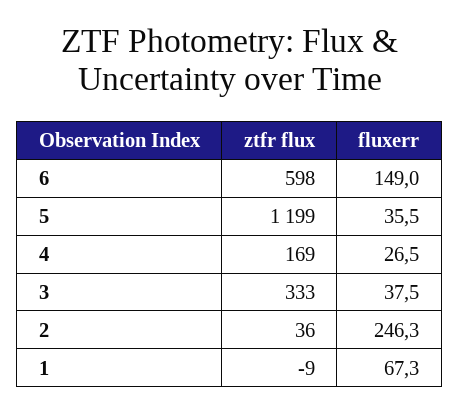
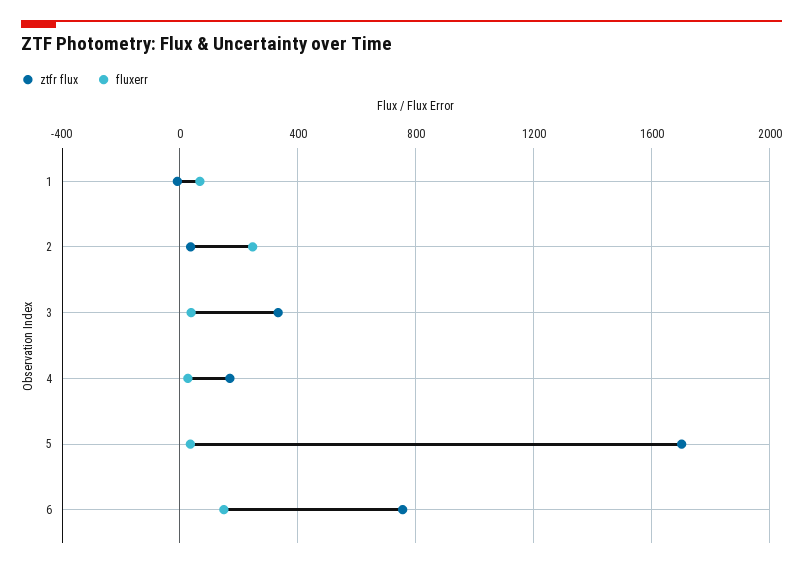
ztfr flux, 6: 598 -> 750
ztfr flux, 5: 1199 -> 1700

